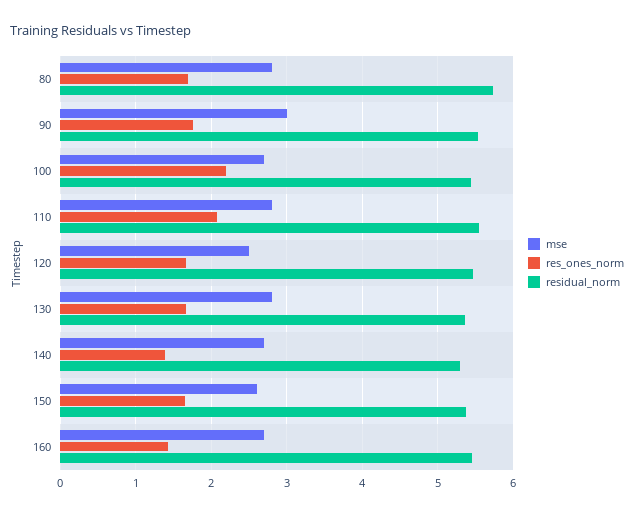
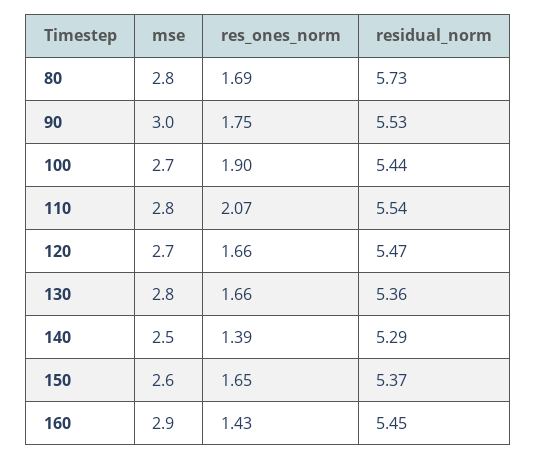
res_ones_norm, 100: 2.2 -> 1.9
mse, 120: 2.5 -> 2.7
mse, 140: 2.7 -> 2.5
mse, 160: 2.7 -> 2.9

